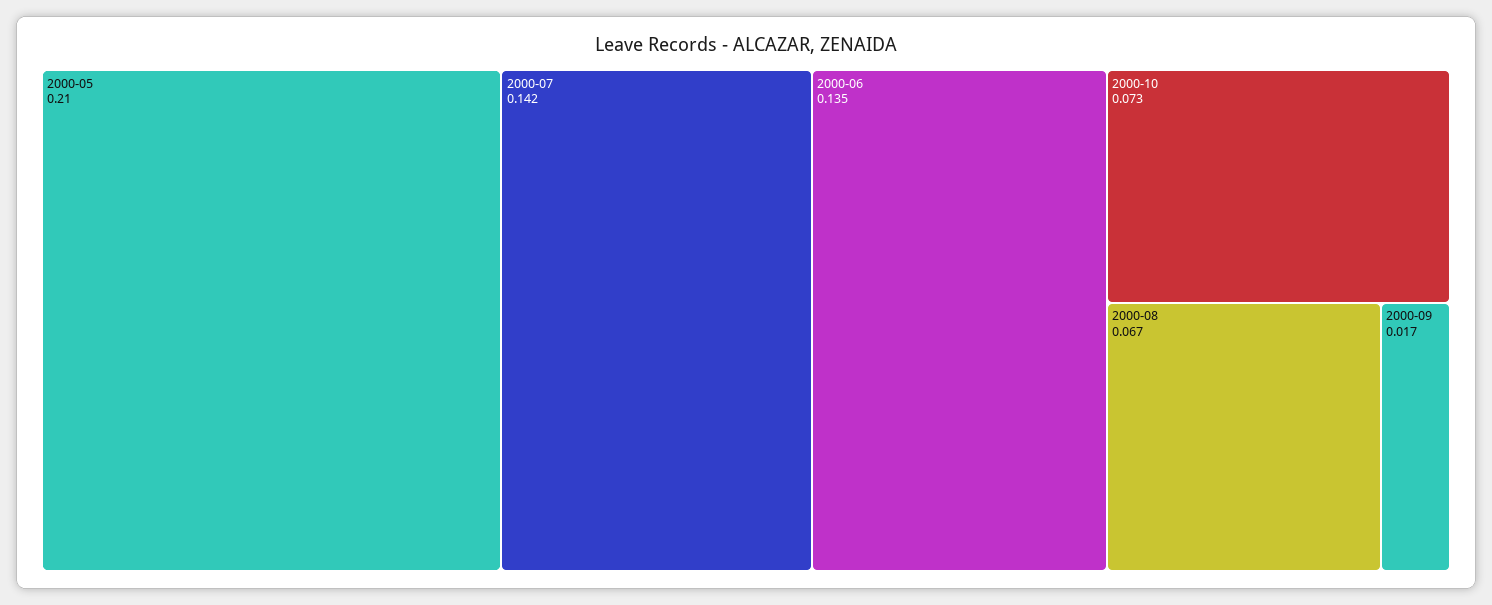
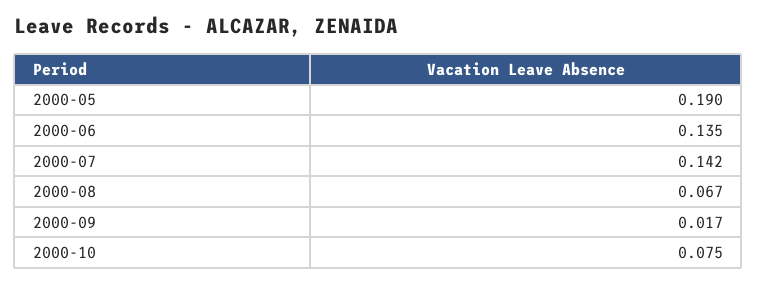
2000-05: 0.21 -> 0.19
2000-10: 0.073 -> 0.075

